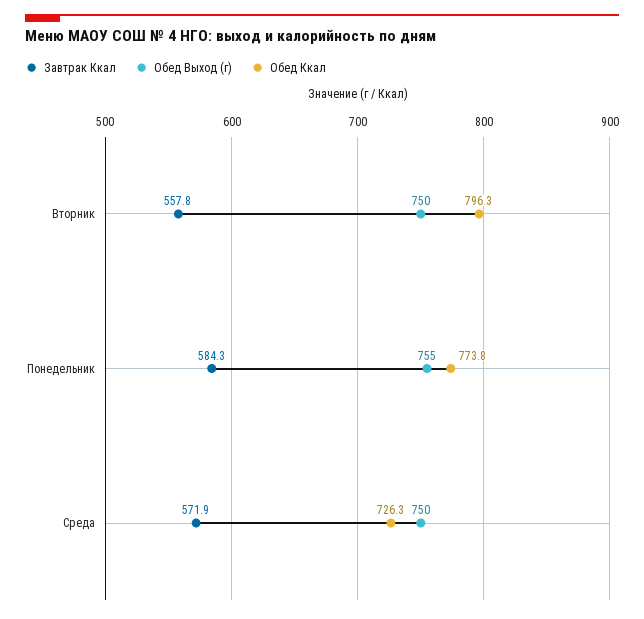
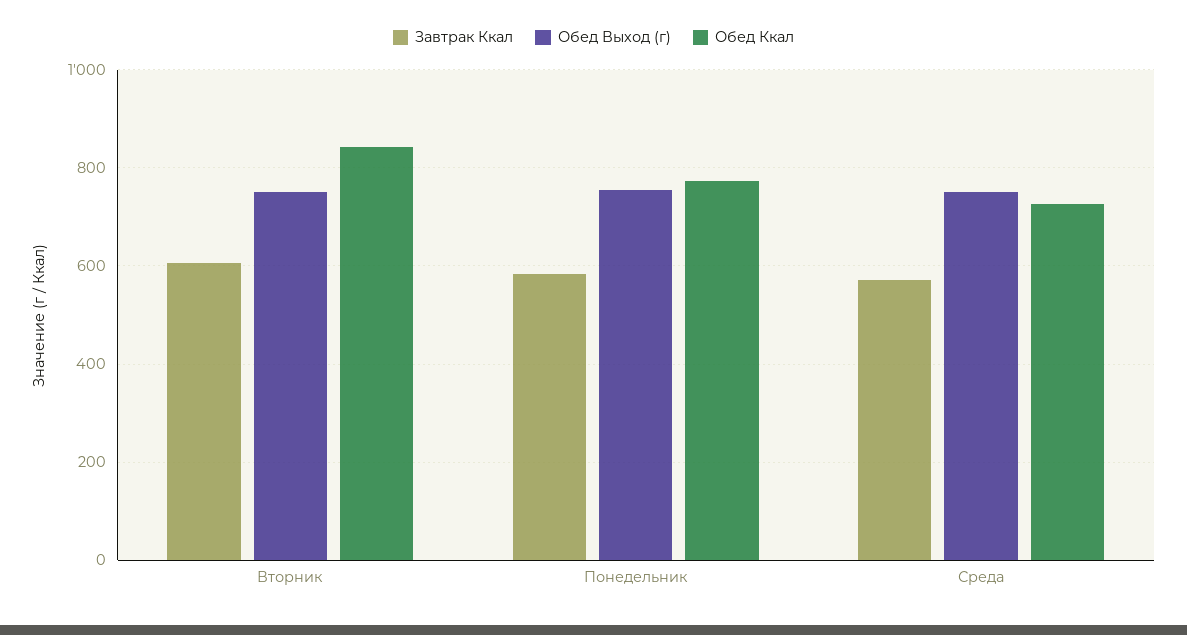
Завтрак Ккал, Вторник: 557.8 -> 600
Обед Ккал, Вторник: 796.3 -> 840

